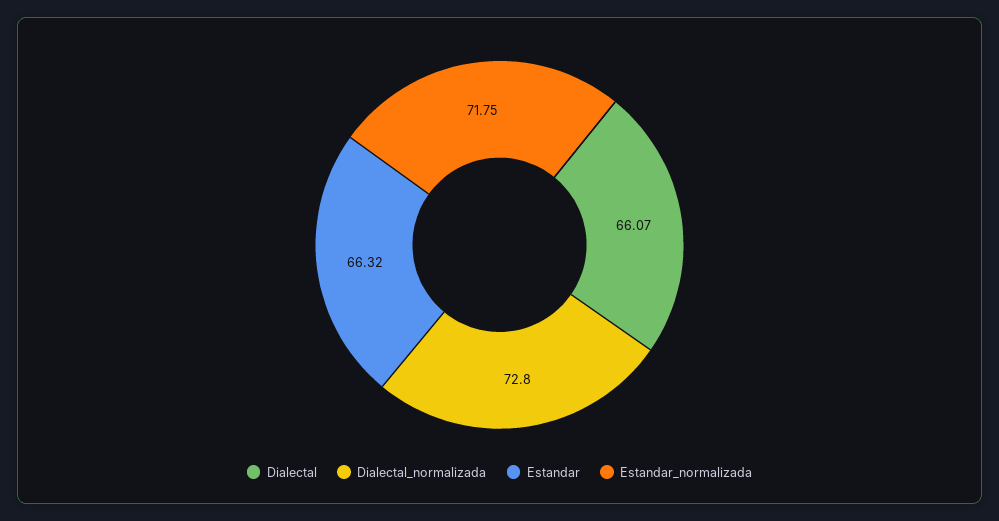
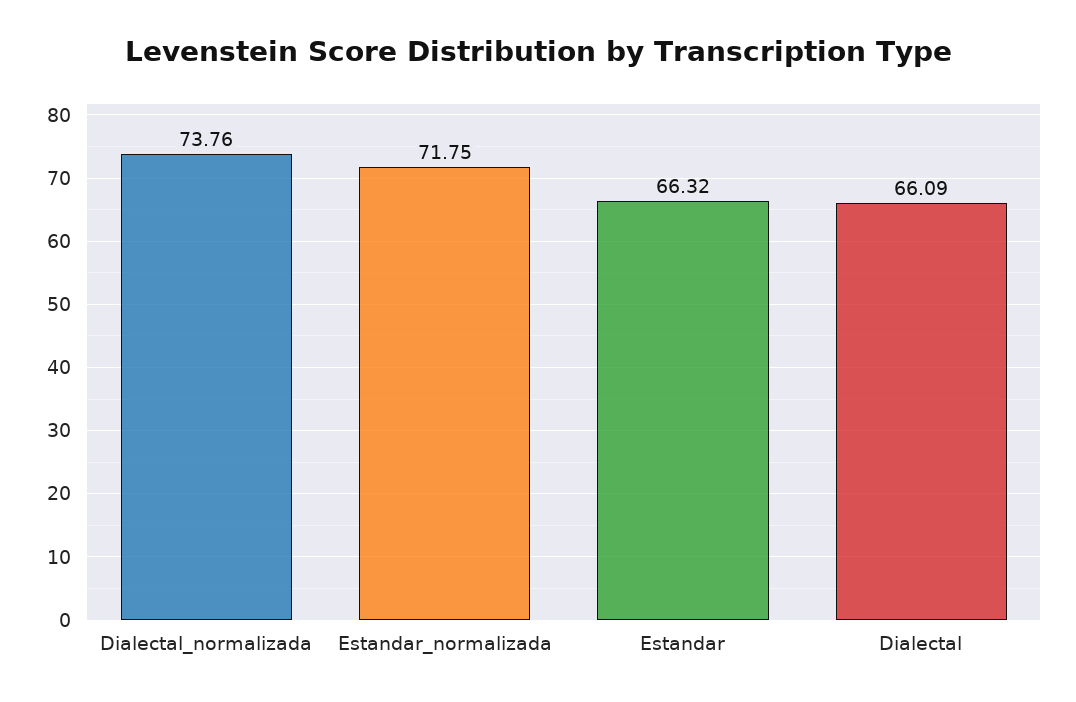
Dialectal: 66.07 -> 66.09
Dialectal_normalizada: 72.8 -> 73.76

